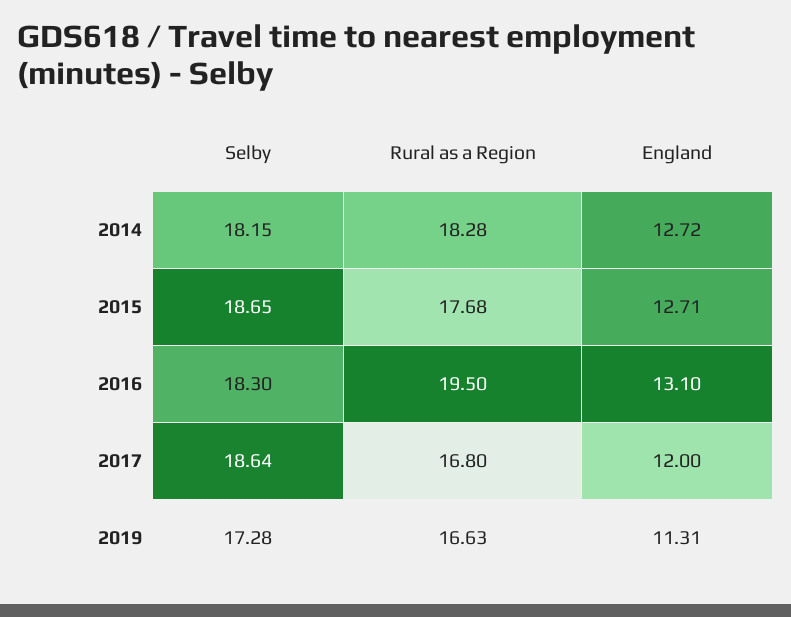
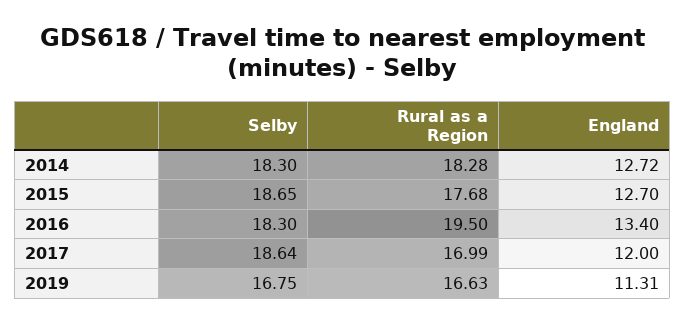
Selby, 2014: 18.15 -> 18.3
England, 2015: 12.71 -> 12.7
England, 2016: 13.1 -> 13.4
Rural as a Region, 2017: 16.8 -> 16.99
Selby, 2019: 17.28 -> 16.75

